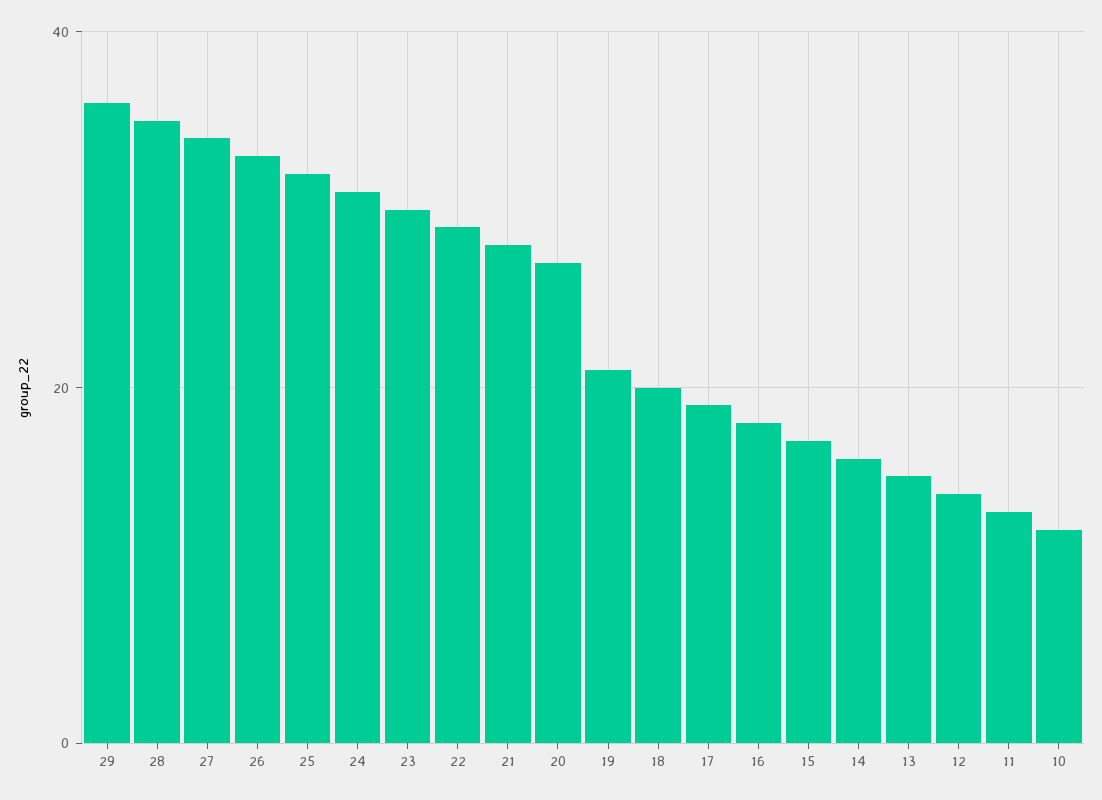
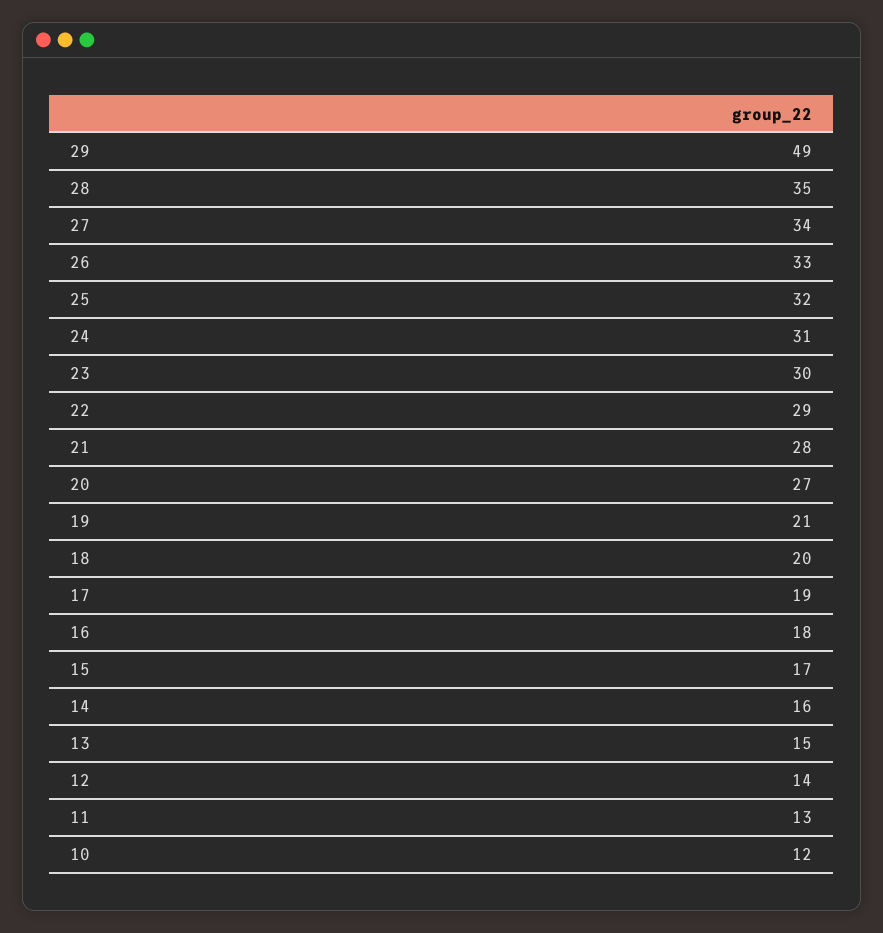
29: 35 -> 49

